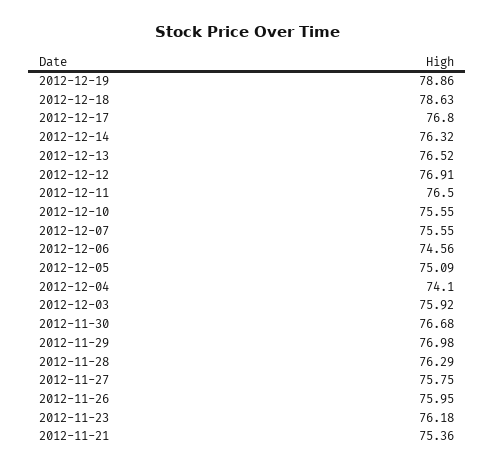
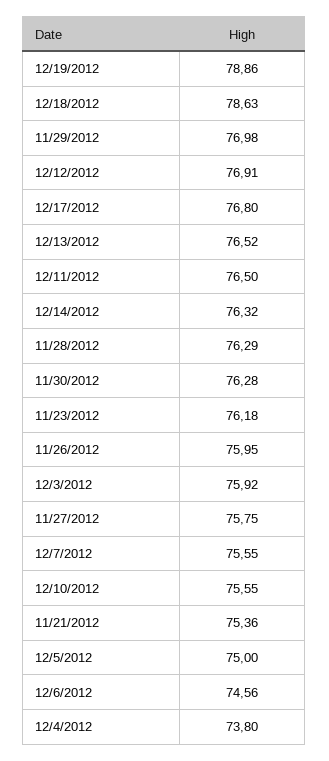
2012-12-05: 75.09 -> 75
2012-12-04: 74.1 -> 73.8
2012-11-30: 76.68 -> 76.28

